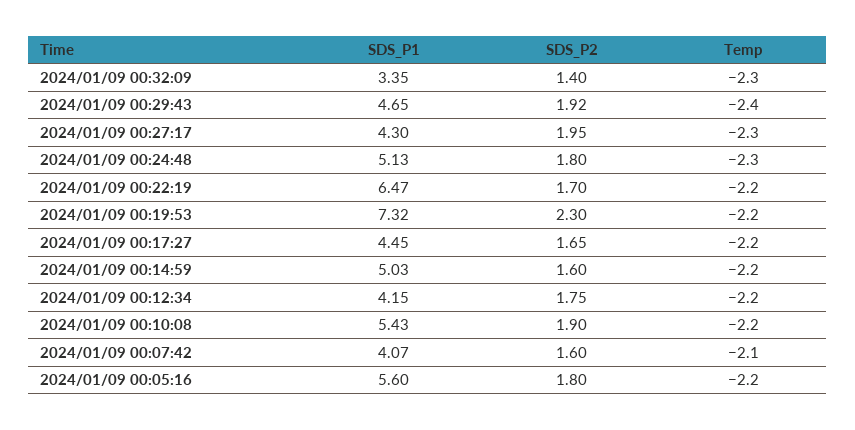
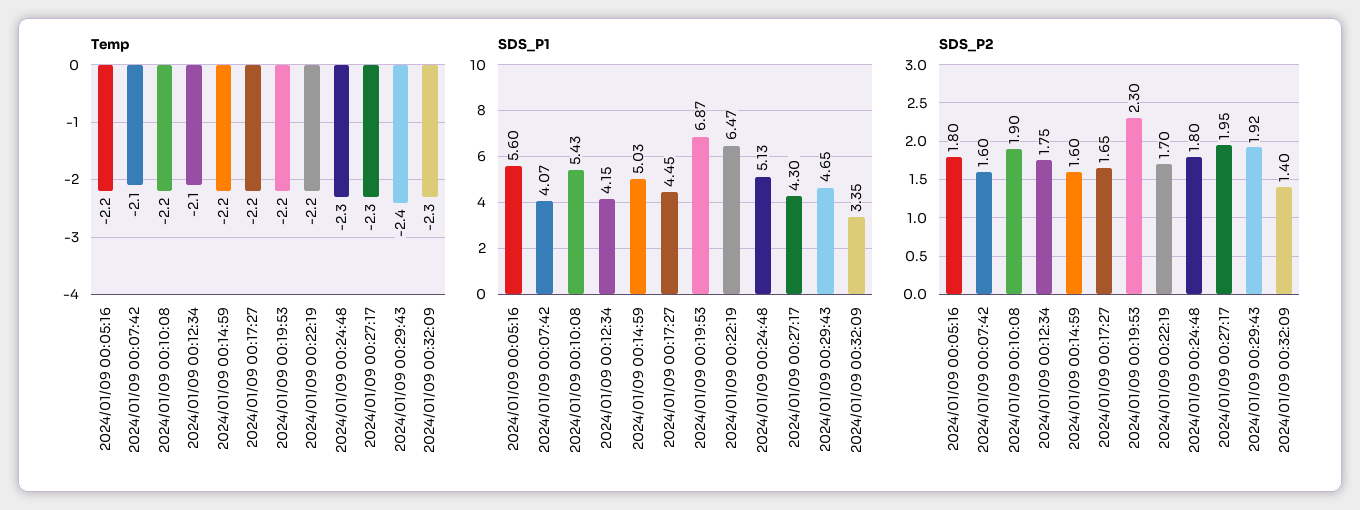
SDS_P1, 2024/01/09 00:19:53: 7.32 -> 6.87
Temp, 2024/01/09 00:12:34: -2.2 -> -2.1

